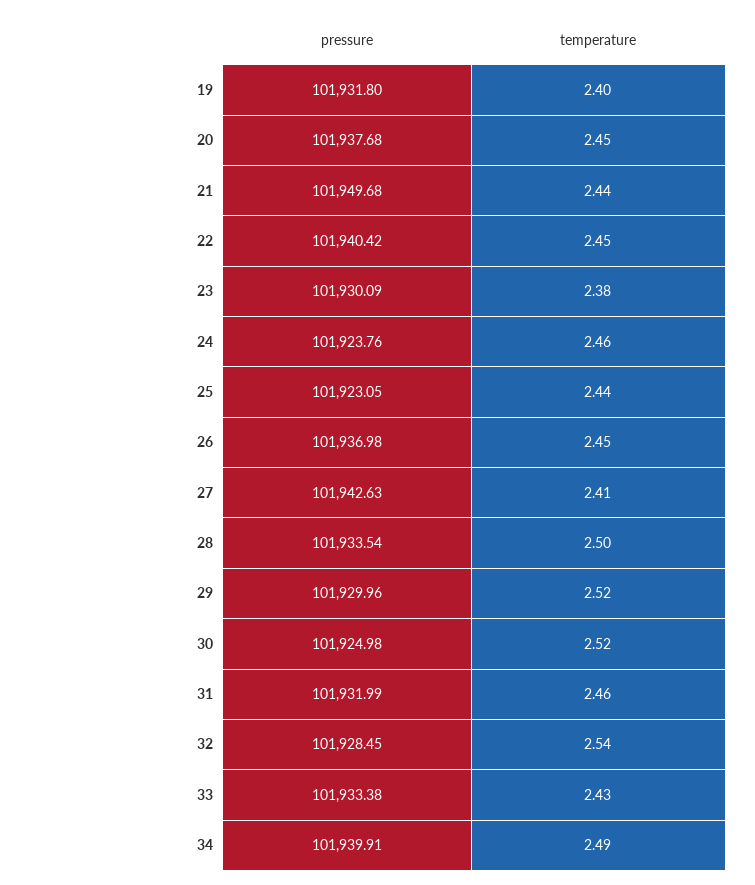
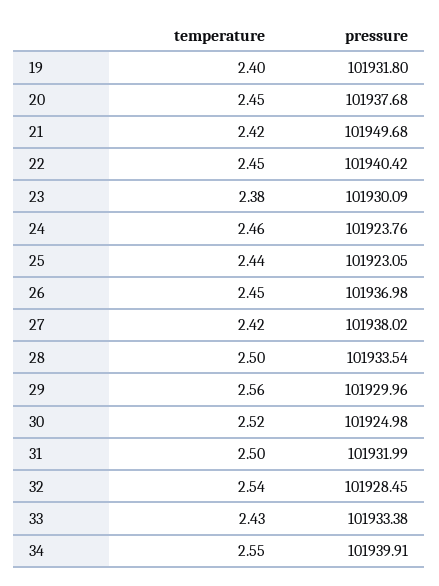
temperature, 21: 2.44 -> 2.42
pressure, 27: 101942.63 -> 101938.02
temperature, 27: 2.41 -> 2.42
temperature, 29: 2.52 -> 2.56
temperature, 31: 2.46 -> 2.5
temperature, 34: 2.49 -> 2.55

